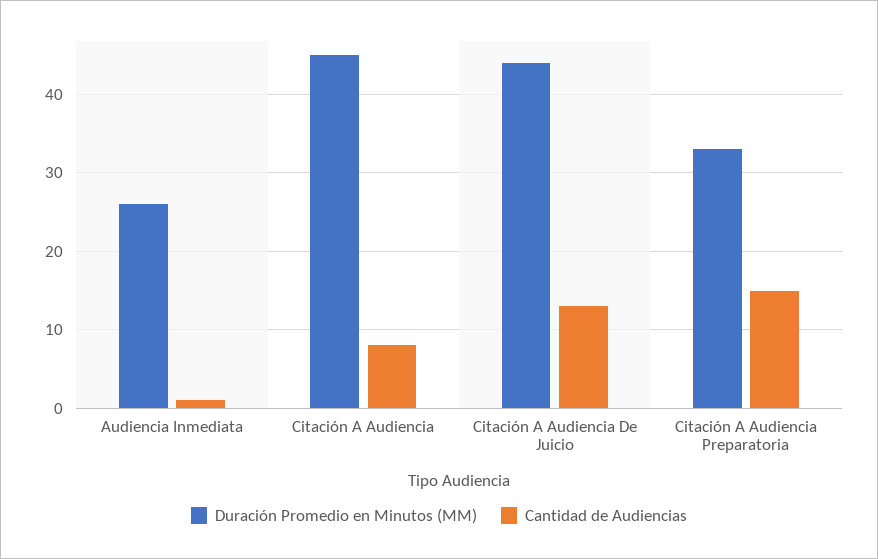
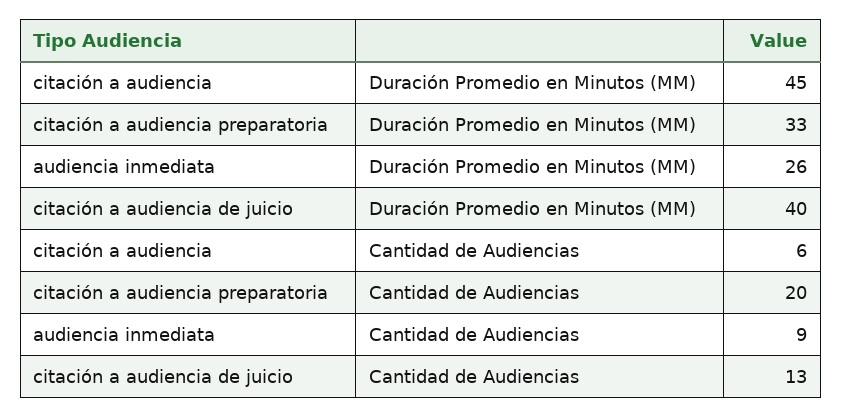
Cantidad de Audiencias, Audiencia Inmediata: 1 -> 9
Cantidad de Audiencias, Citación A Audiencia: 8 -> 6
Duración Promedio en Minutos (MM), Citación A Audiencia De Juicio: 44 -> 40
Cantidad de Audiencias, Citación A Audiencia Preparatoria: 15 -> 20

